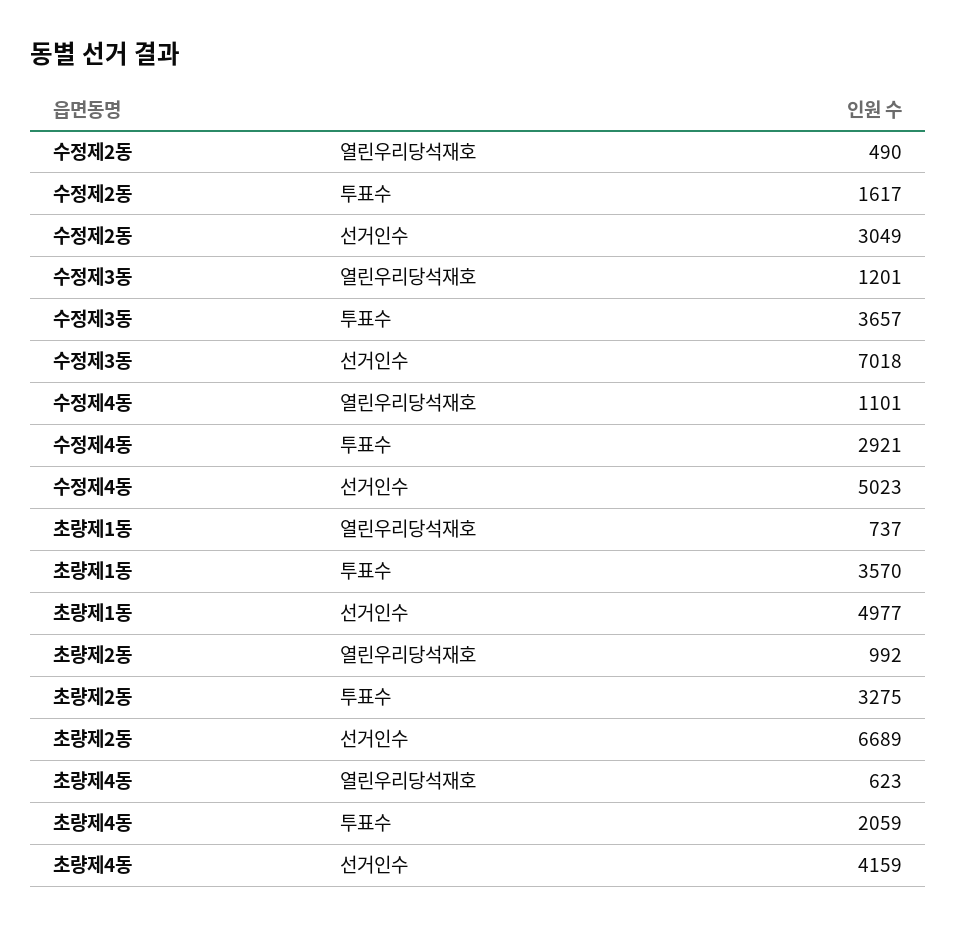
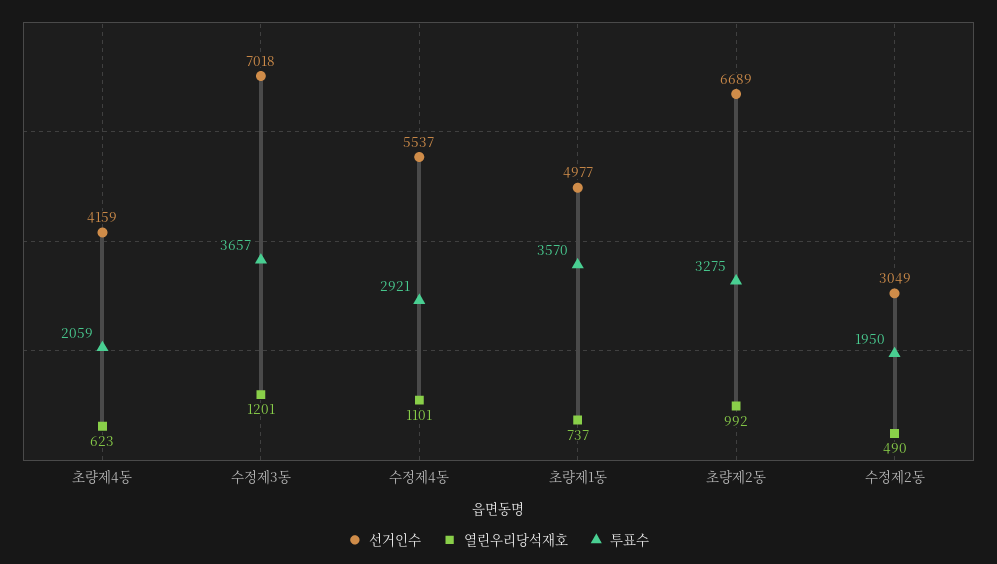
투표수, 수정제2동: 1617 -> 1950
선거인수, 수정제4동: 5023 -> 5537

